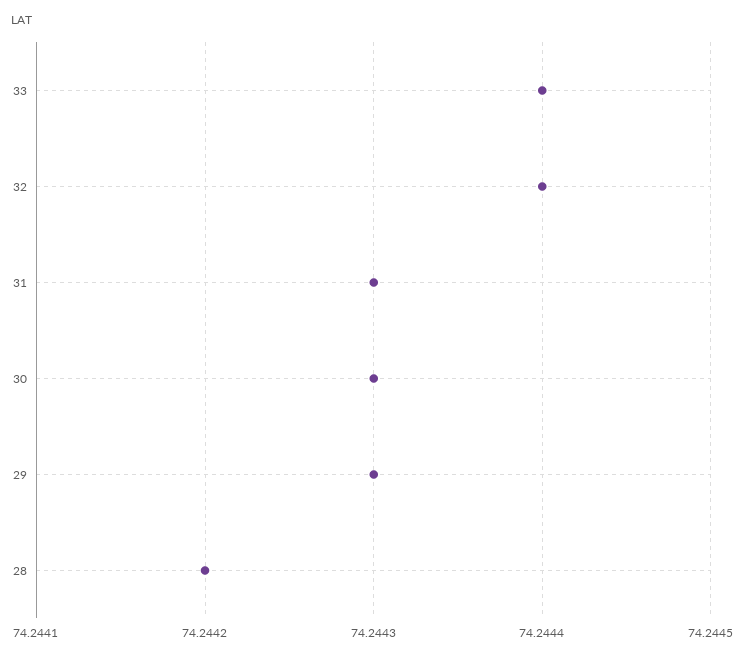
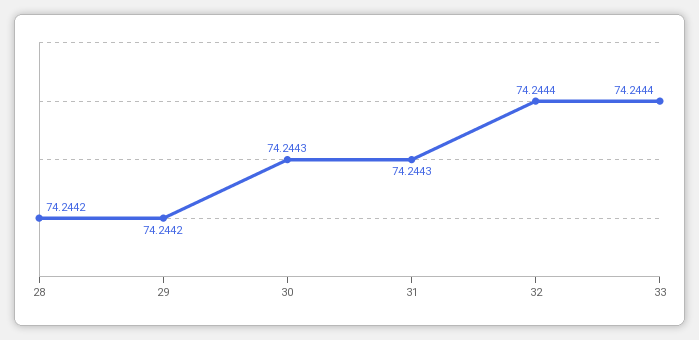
29: 74.2443 -> 74.2442

